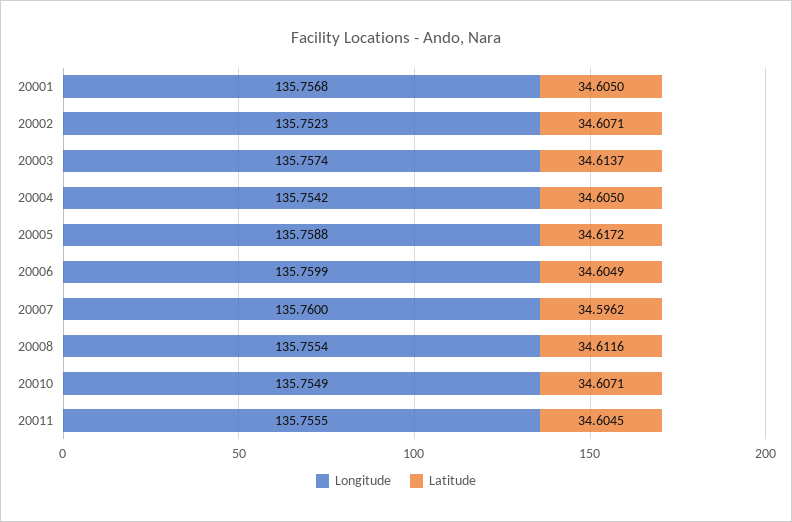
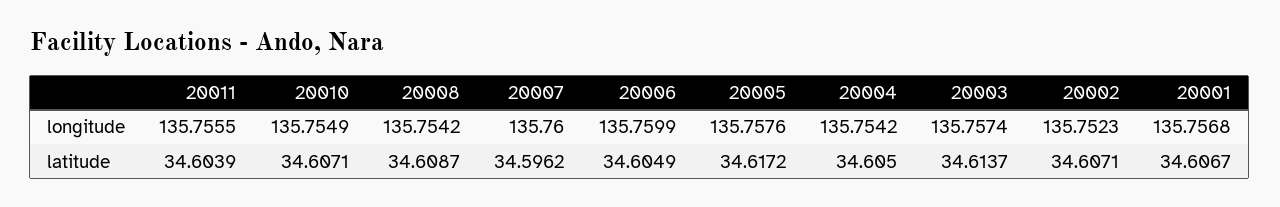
Latitude, 20001: 34.605 -> 34.6067
Longitude, 20005: 135.7588 -> 135.7576
Longitude, 20008: 135.7554 -> 135.7542
Latitude, 20008: 34.6116 -> 34.6087
Latitude, 20011: 34.6045 -> 34.6039

